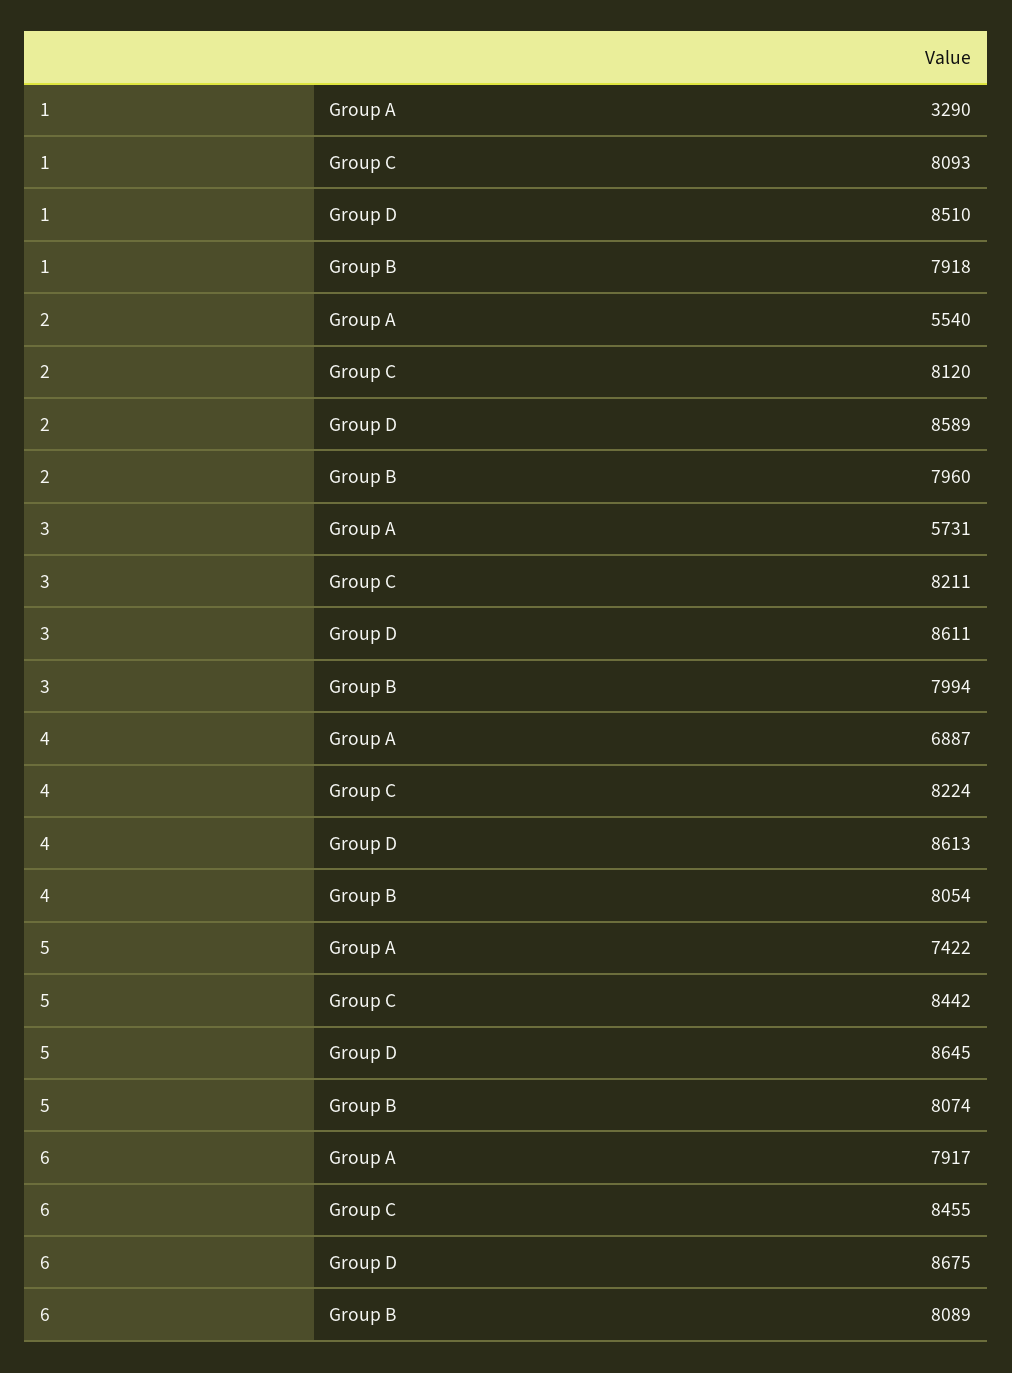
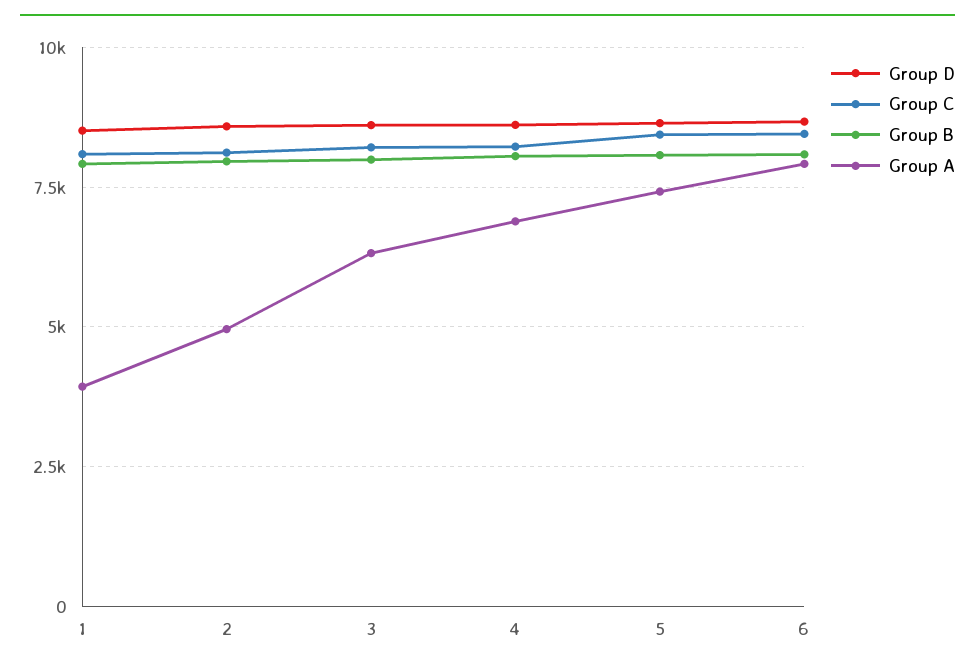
Group A, 1: 3290 -> 4000
Group A, 2: 5540 -> 5000
Group A, 3: 5731 -> 6250

